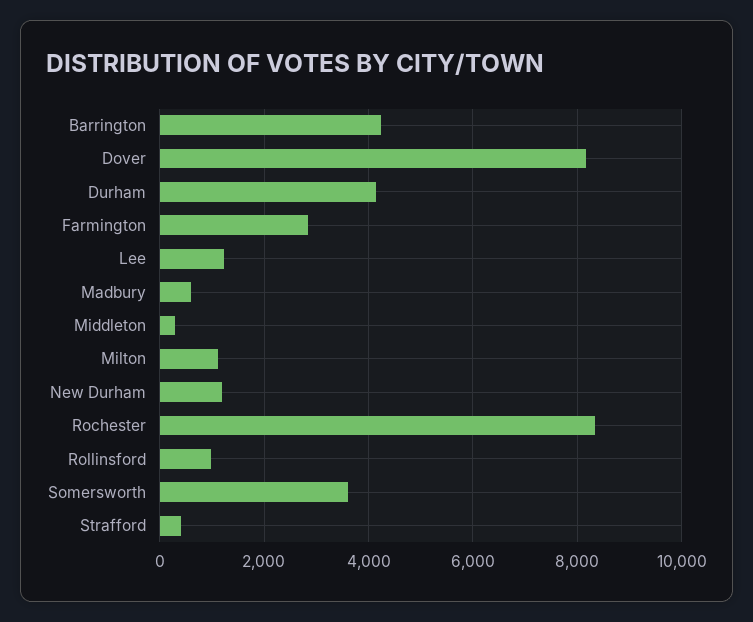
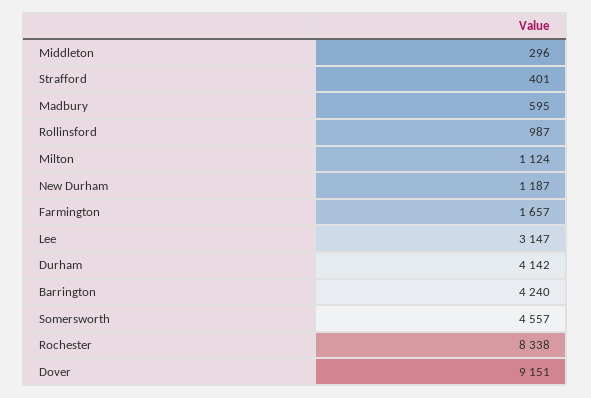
Dover: 8200 -> 9151
Farmington: 2800 -> 1657
Lee: 1200 -> 3147
Somersworth: 3600 -> 4557

